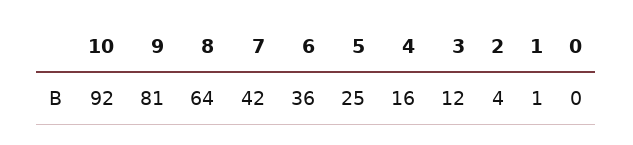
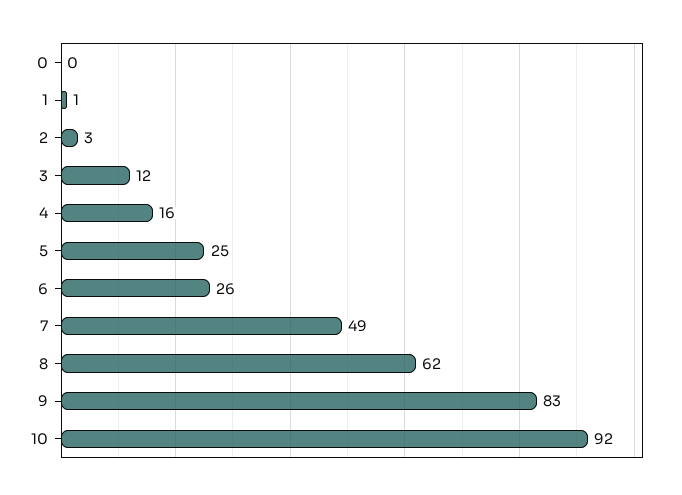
9: 81 -> 83
8: 64 -> 62
7: 42 -> 49
6: 36 -> 26
2: 4 -> 3

